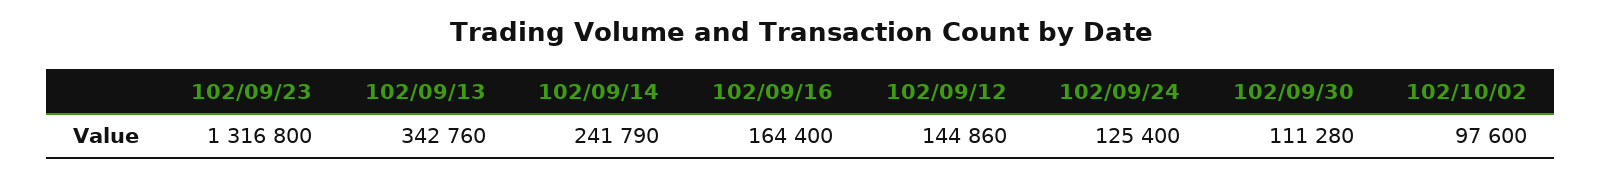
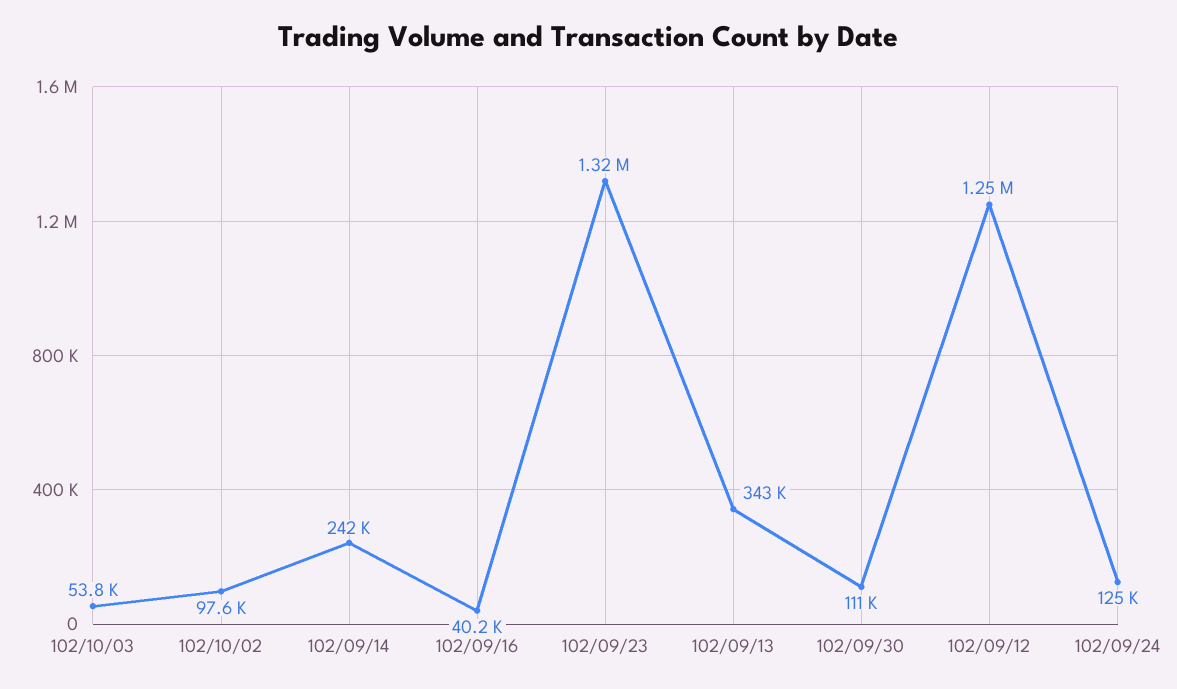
102/09/16: 164400 -> 40200
102/09/12: 144860 -> 1250000
102/10/03: none -> 53800

